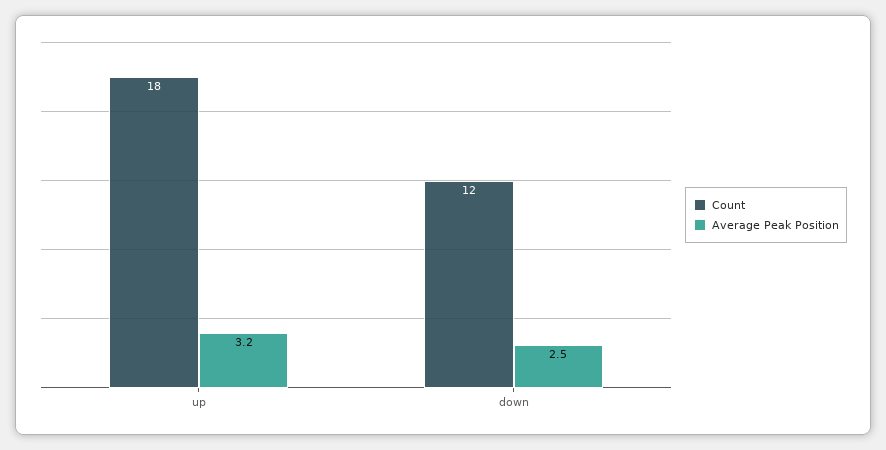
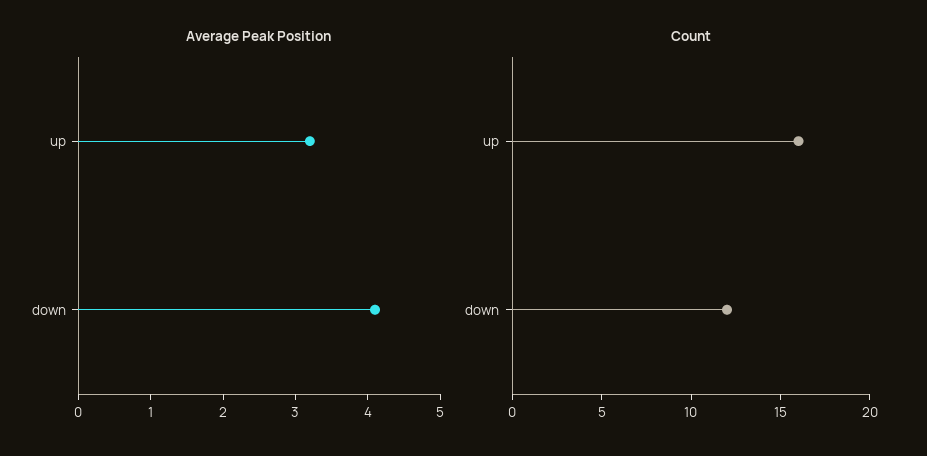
Count, up: 18 -> 16
Average Peak Position, down: 2.5 -> 4

